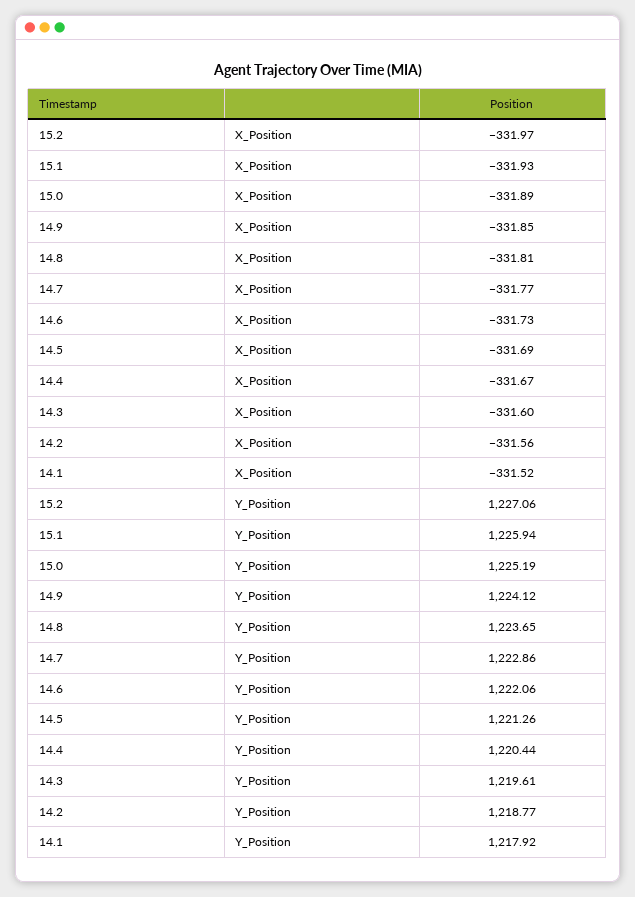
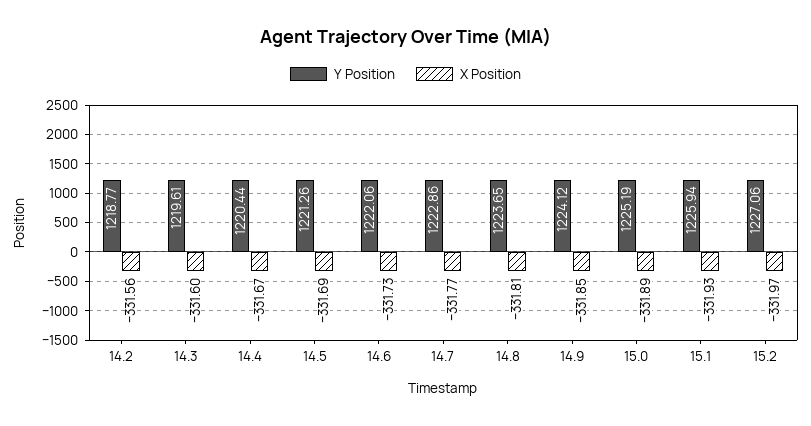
X_Position, 14.1: -331.52 -> none
Y_Position, 14.1: 1217.92 -> none

